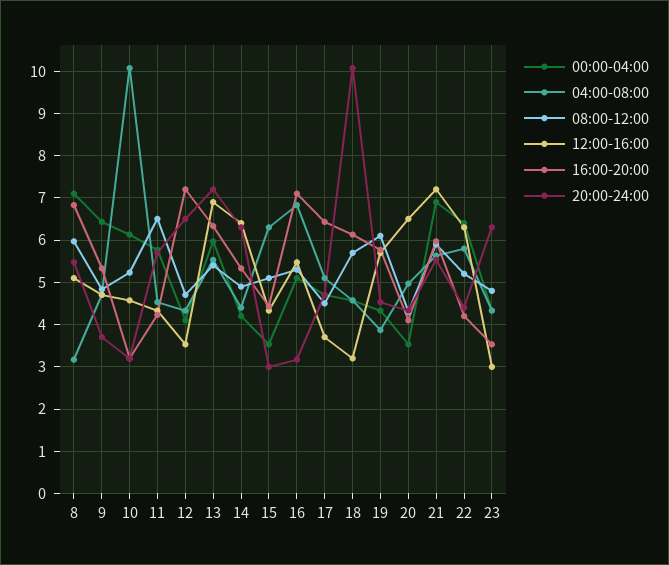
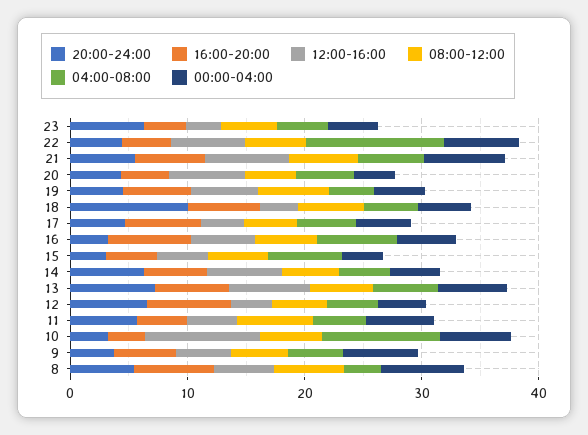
12:00-16:00, 10: 4.6 -> 10
04:00-08:00, 22: 5.8 -> 12

